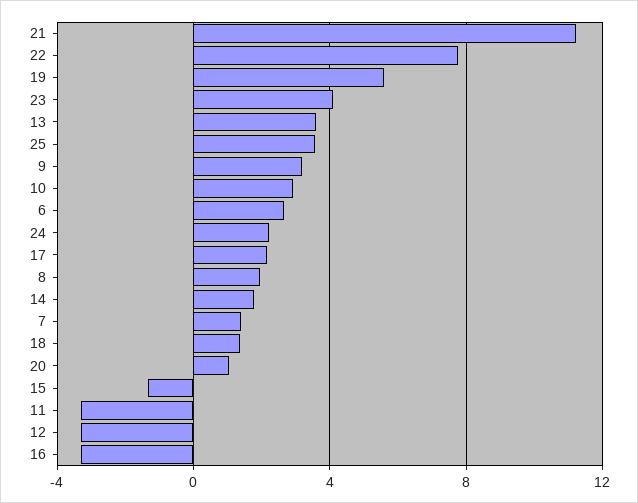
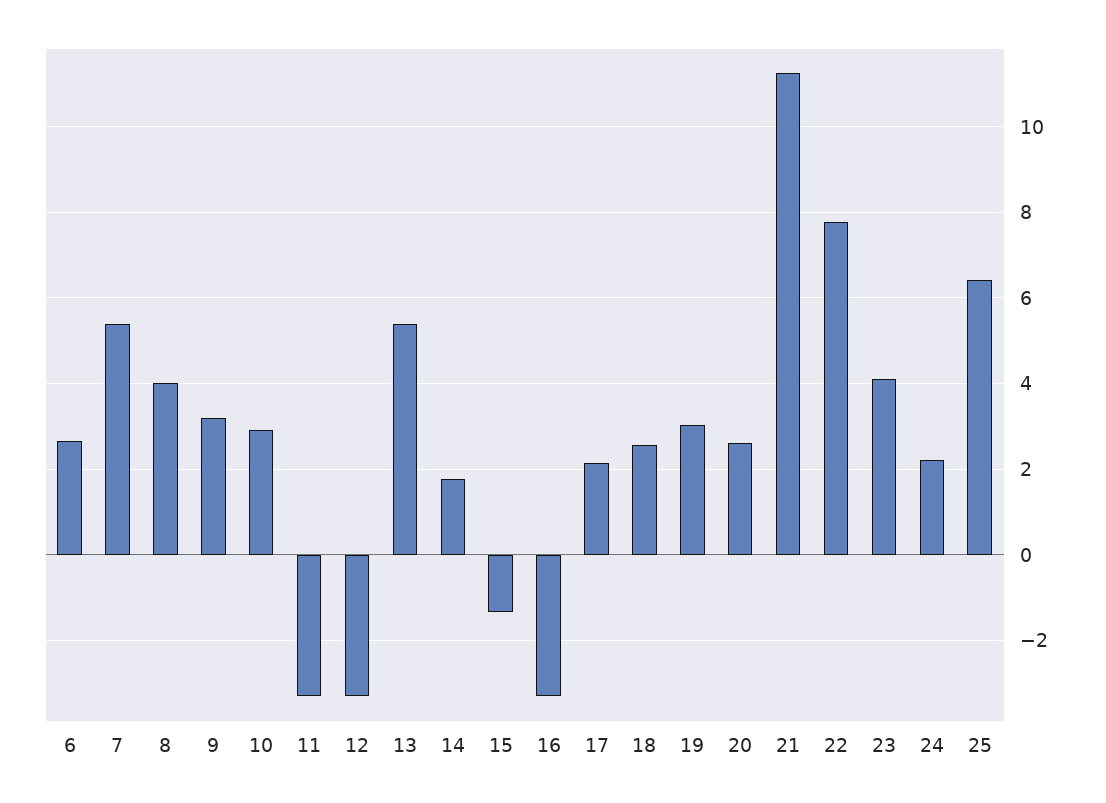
19: 5.5 -> 3
13: 3.5 -> 5.4
25: 3.5 -> 6.4
8: 2 -> 4
7: 1.5 -> 5.4
18: 1.5 -> 2.6
20: 1 -> 2.6

